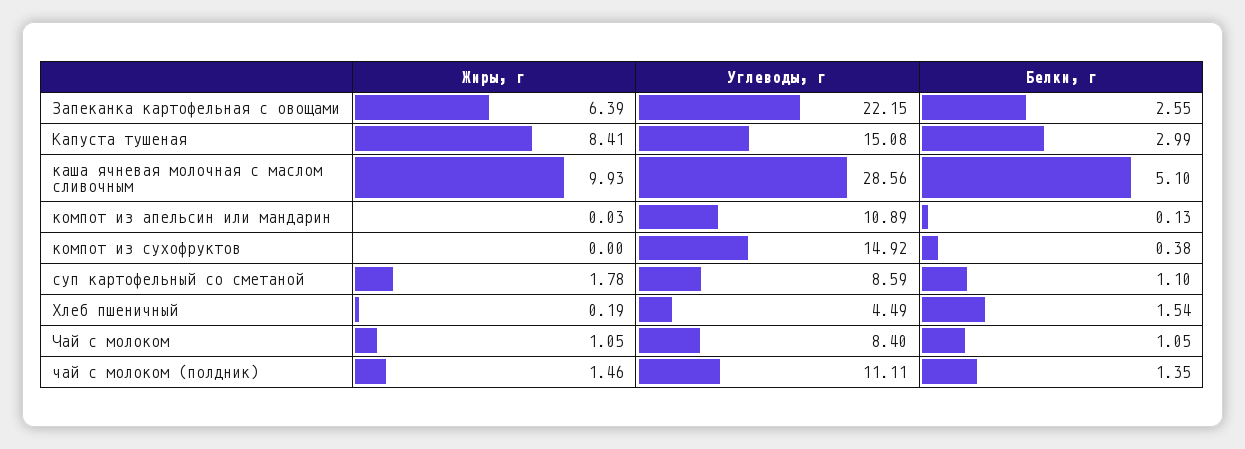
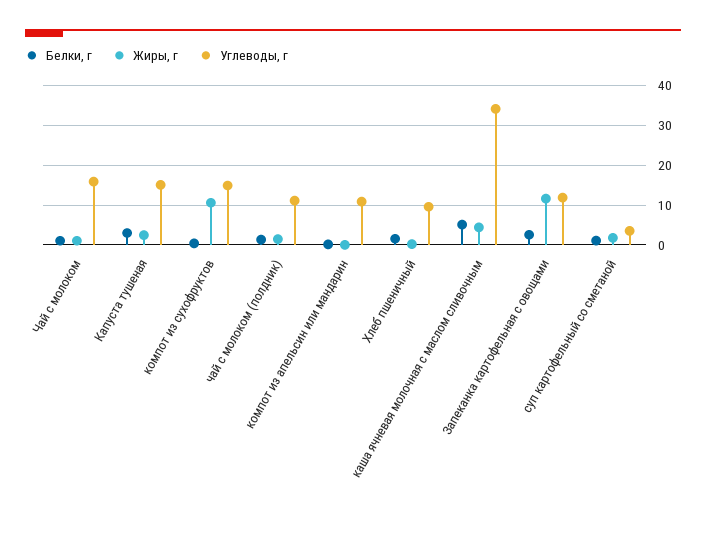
Жиры, г, Запеканка картофельная с овощами: 6.39 -> 12
Углеводы, г, Запеканка картофельная с овощами: 22.15 -> 12
Жиры, г, Капуста тушеная: 8.41 -> 2
Жиры, г, каша ячневая молочная с маслом сливочным: 9.93 -> 4
Углеводы, г, каша ячневая молочная с маслом сливочным: 28.56 -> 34
Жиры, г, компот из сухофруктов: 0 -> 10
Углеводы, г, суп картофельный со сметаной: 8.59 -> 4
Углеводы, г, Хлеб пшеничный: 4.49 -> 10
Углеводы, г, Чай с молоком: 8.4 -> 16

